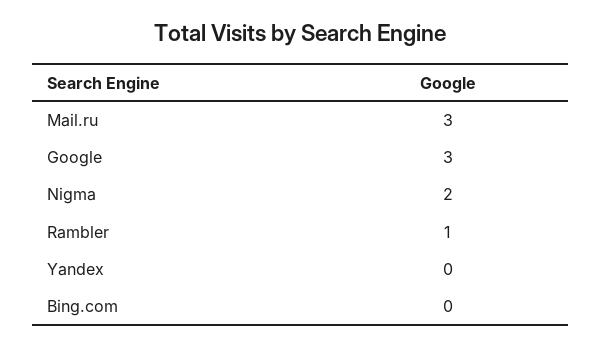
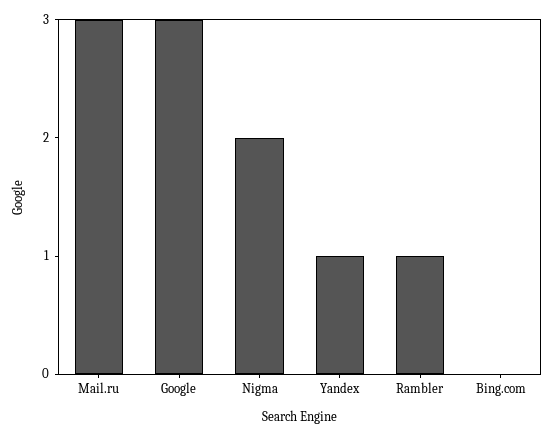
Yandex: 0 -> 1

